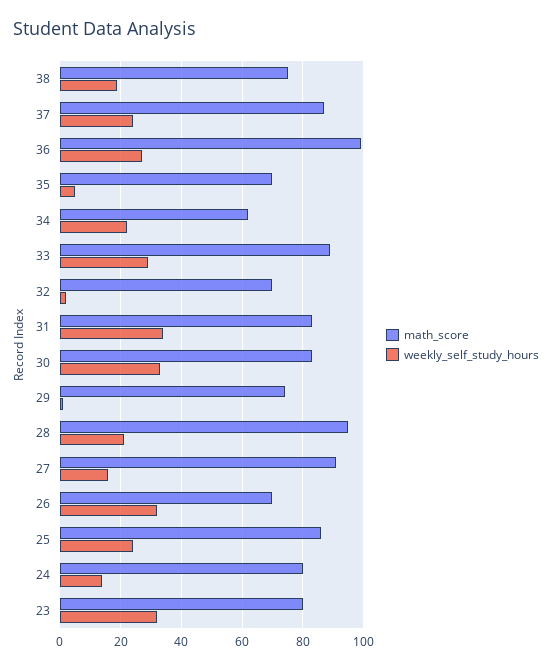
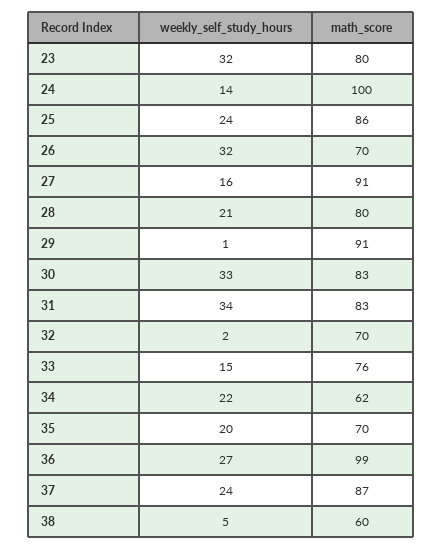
math_score, 38: 75 -> 60
weekly_self_study_hours, 38: 20 -> 5
weekly_self_study_hours, 35: 5 -> 20
math_score, 33: 90 -> 76
weekly_self_study_hours, 33: 30 -> 15
math_score, 29: 75 -> 91
math_score, 28: 95 -> 80
math_score, 24: 80 -> 100

